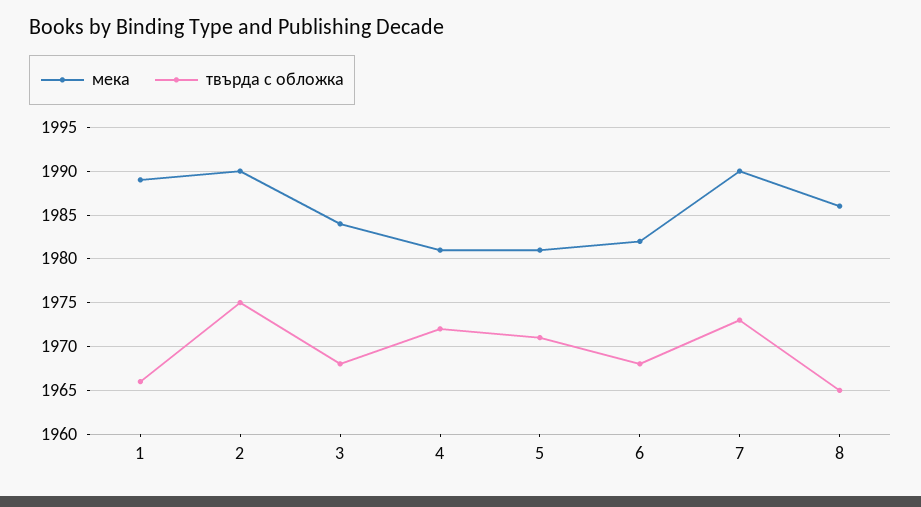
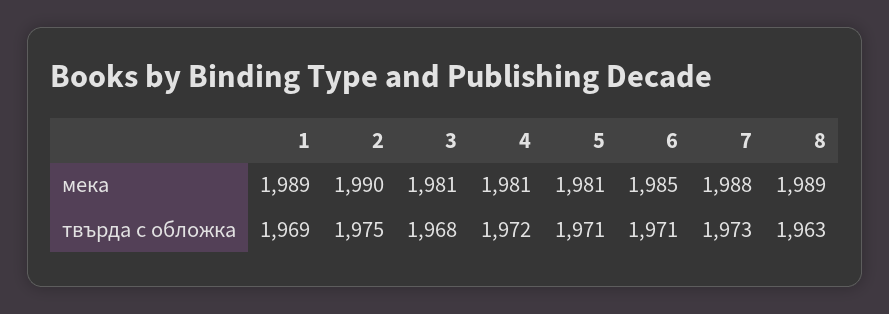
твърда с обложка, 1: 1966 -> 1969
мека, 3: 1984 -> 1981
мека, 6: 1982 -> 1985
твърда с обложка, 6: 1968 -> 1971
мека, 7: 1990 -> 1988
мека, 8: 1986 -> 1989
твърда с обложка, 8: 1965 -> 1963

